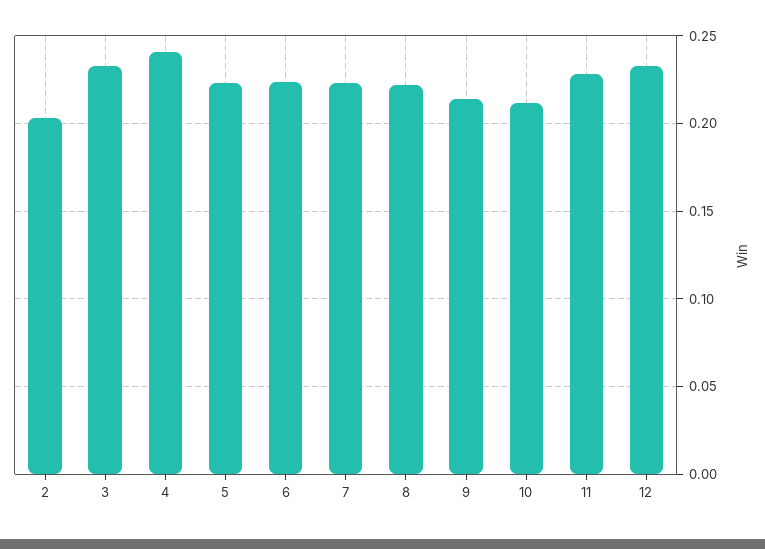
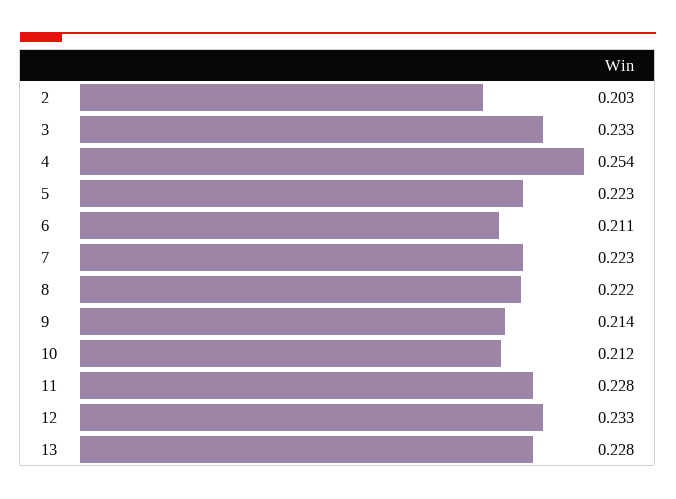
4: 0.24 -> 0.254
6: 0.225 -> 0.211
13: none -> 0.228

